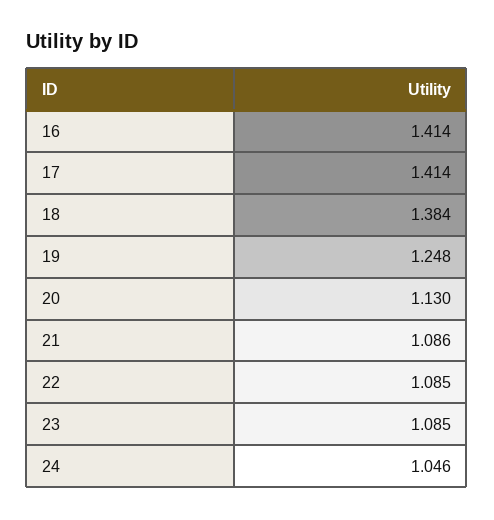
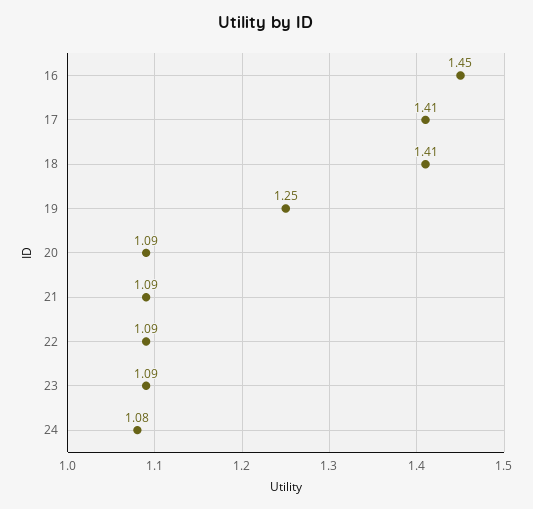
16: 1.414 -> 1.45
18: 1.384 -> 1.41
20: 1.13 -> 1.09
24: 1.046 -> 1.08

